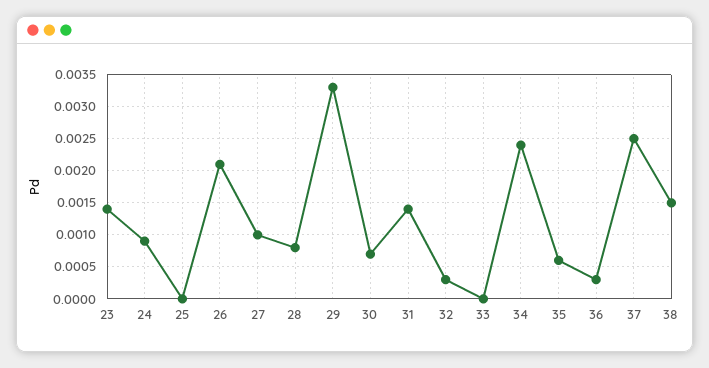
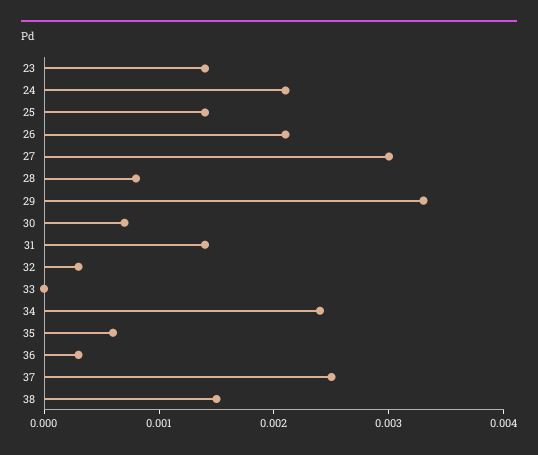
24: 0.0009 -> 0.0021
25: 0 -> 0.0014
27: 0.001 -> 0.003

